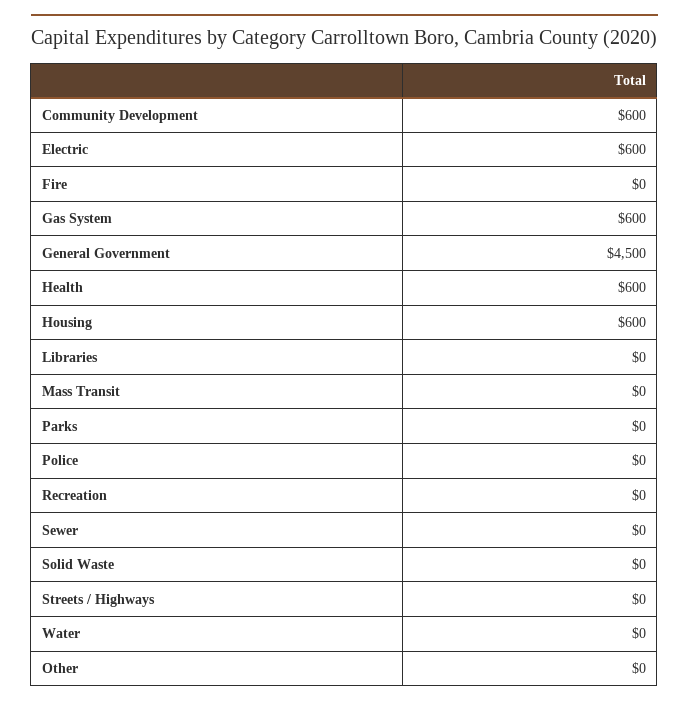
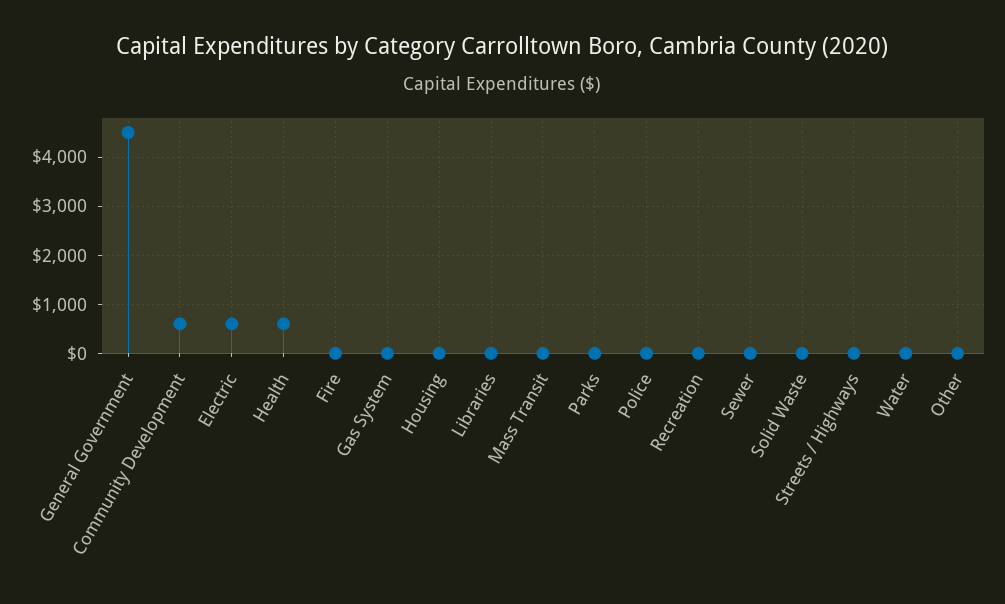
Gas System: 600 -> 0
Housing: 600 -> 0

